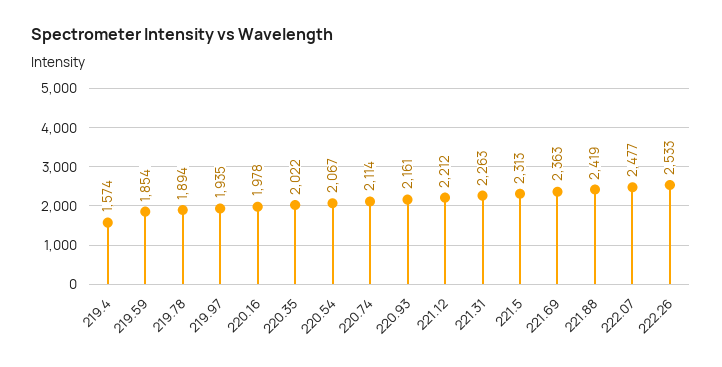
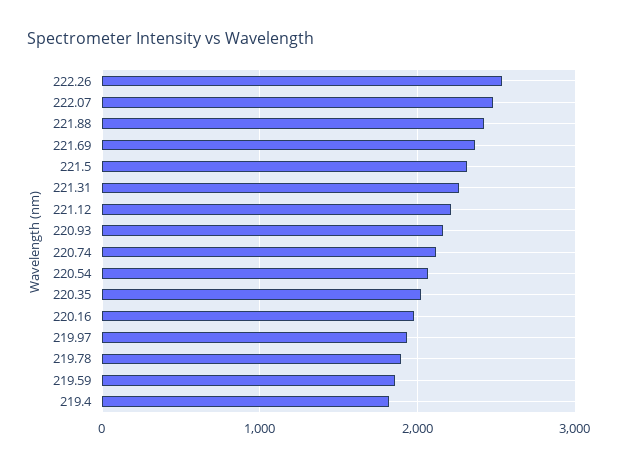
219.4: 1574 -> 1800

